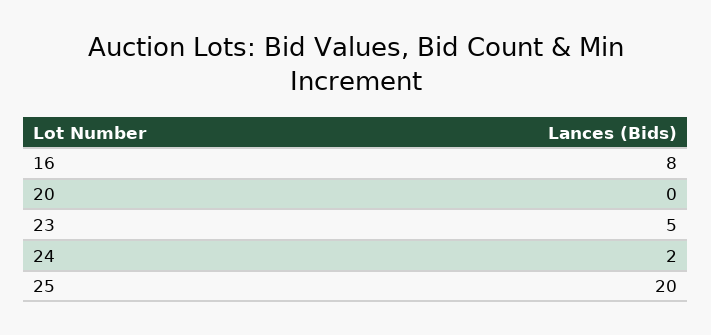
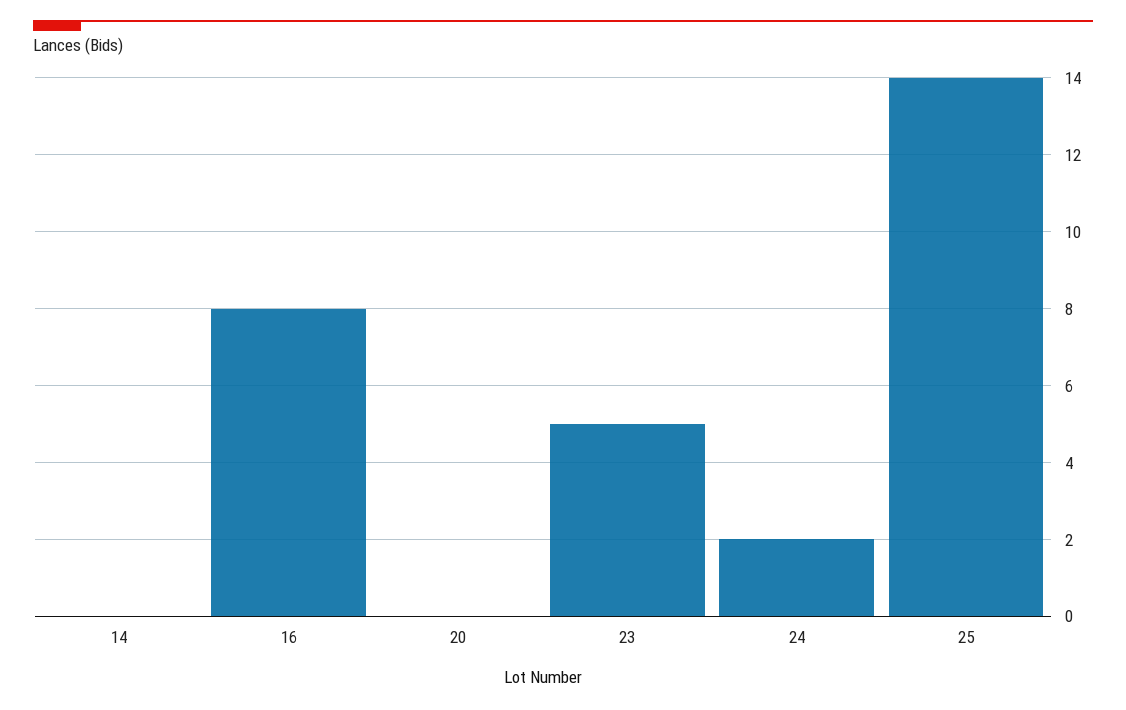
25: 20 -> 14
14: none -> 0

